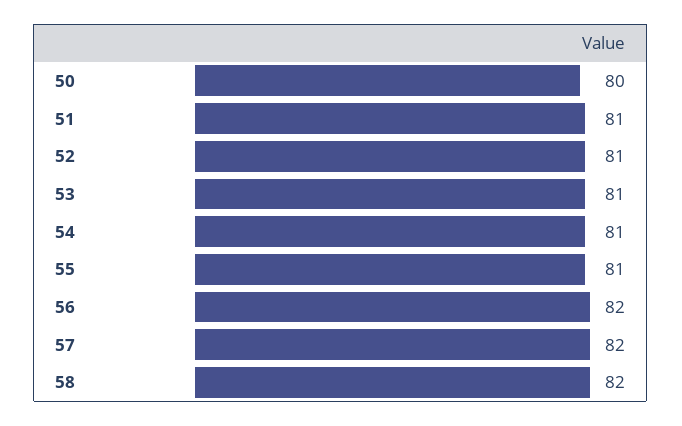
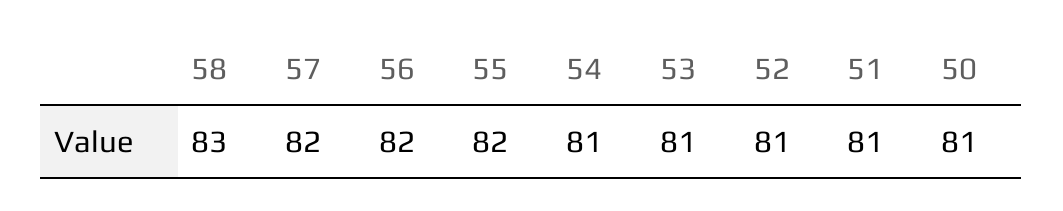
50: 80 -> 81
55: 81 -> 82
58: 82 -> 83

